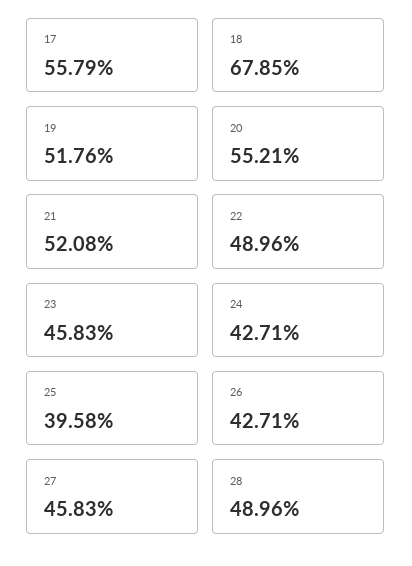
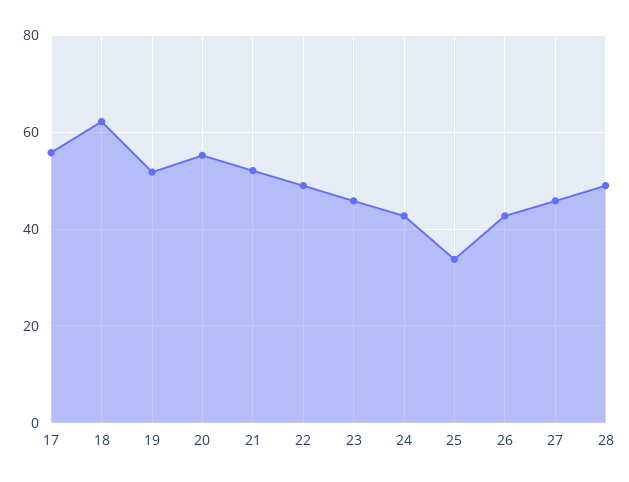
18: 67.85 -> 62
25: 39.58 -> 34

